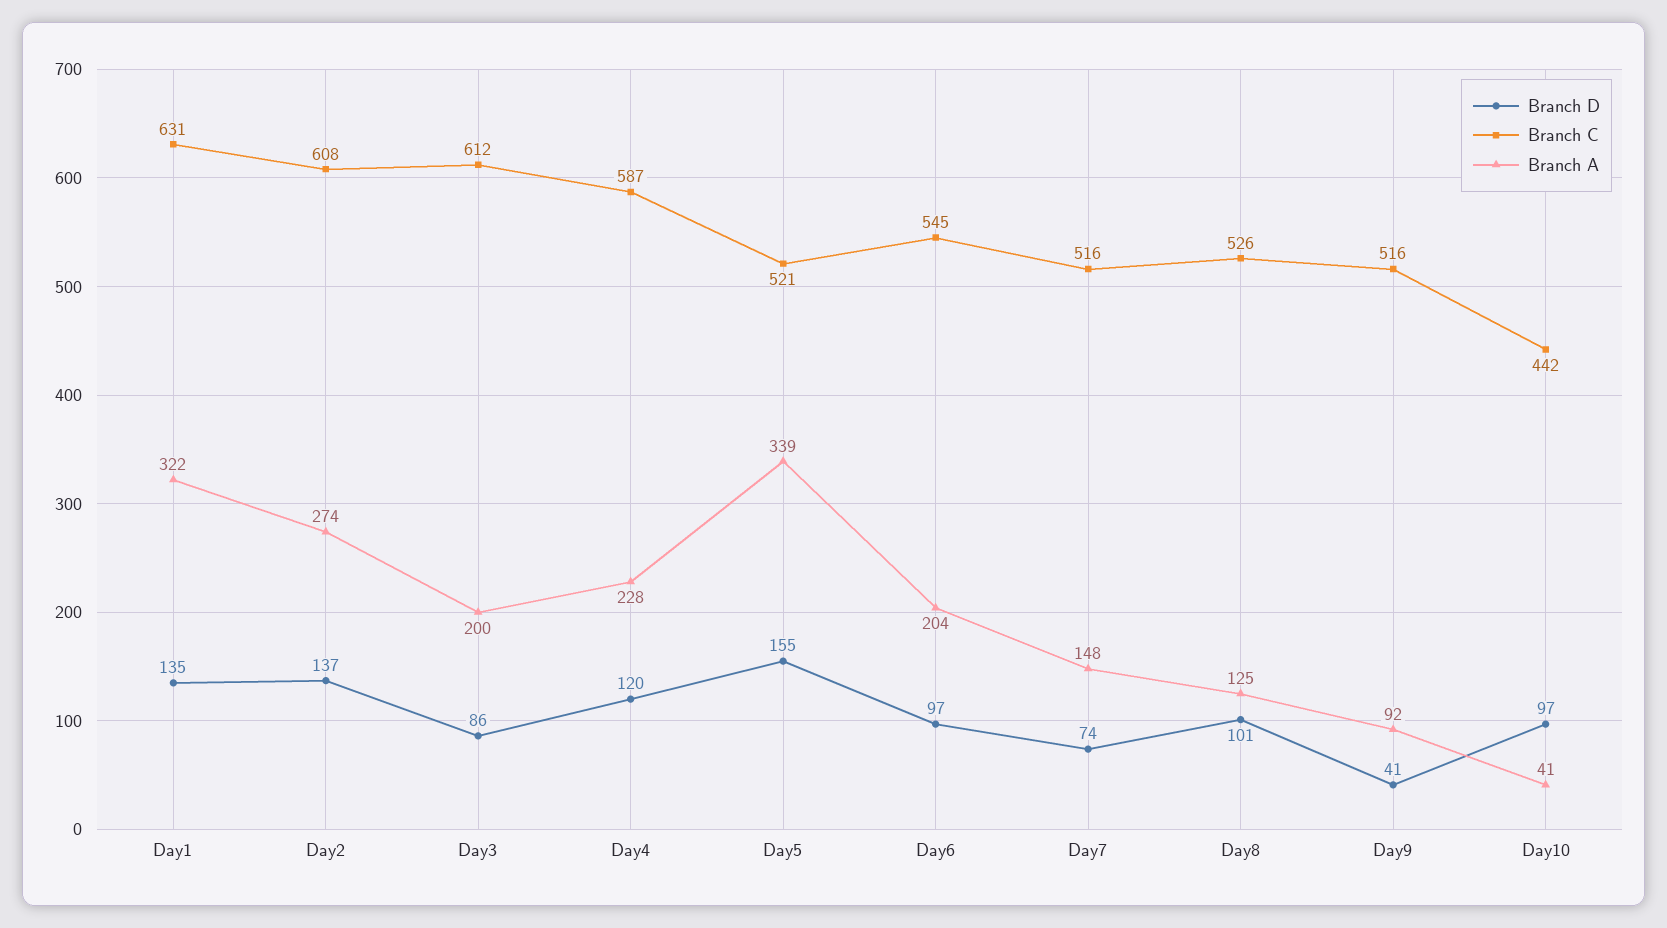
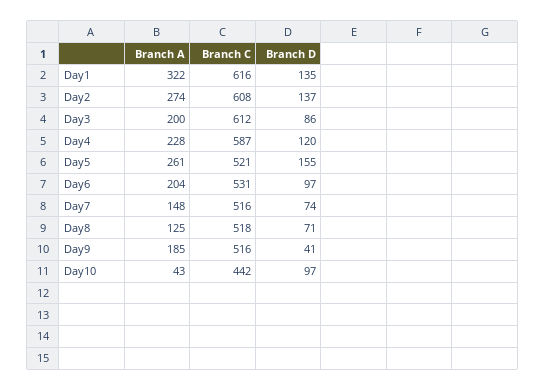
Branch C, Day1: 631 -> 616
Branch A, Day5: 339 -> 261
Branch C, Day6: 545 -> 531
Branch D, Day8: 101 -> 71
Branch C, Day8: 526 -> 518
Branch A, Day9: 92 -> 185
Branch A, Day10: 41 -> 43

